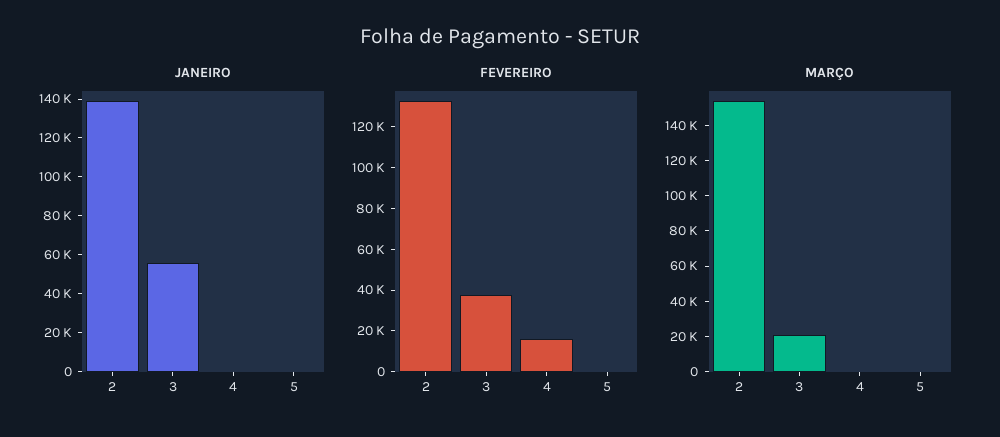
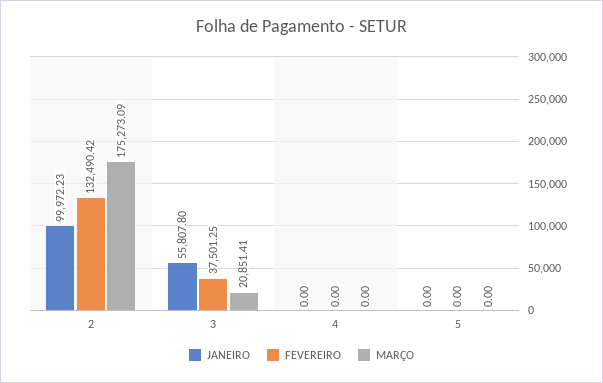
JANEIRO, 2: 140000 -> 99972.23
FEVEREIRO, 4: 15000 -> 0
MARÇO, 2: 155000 -> 175273.09

